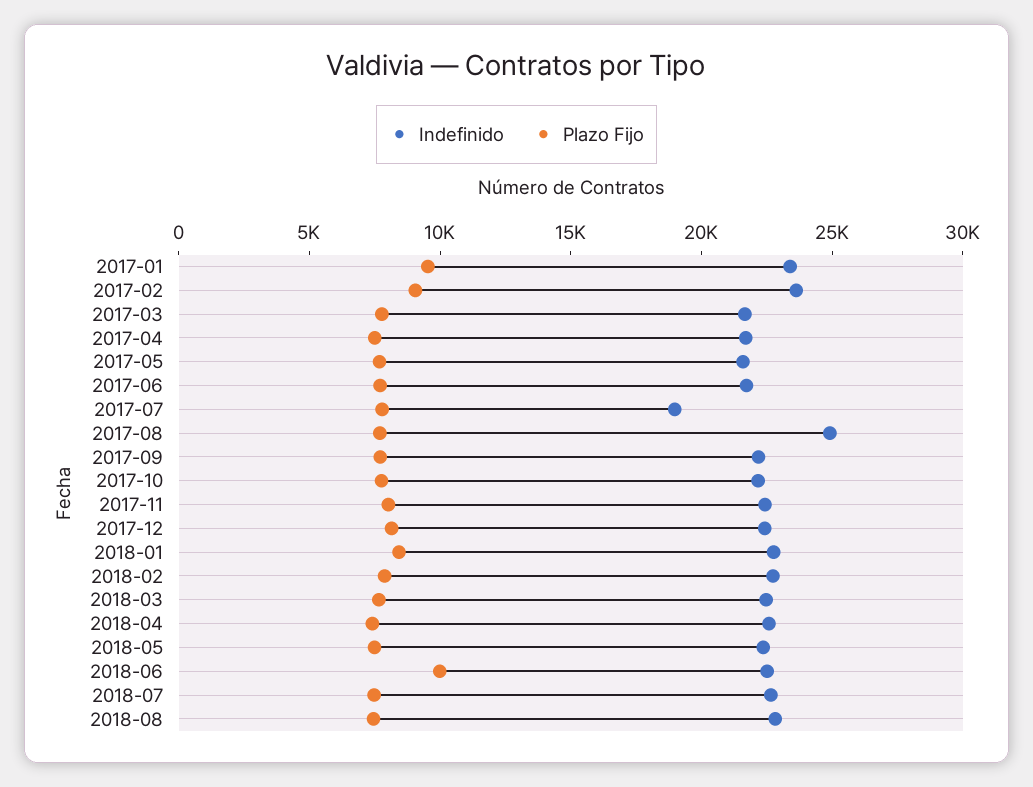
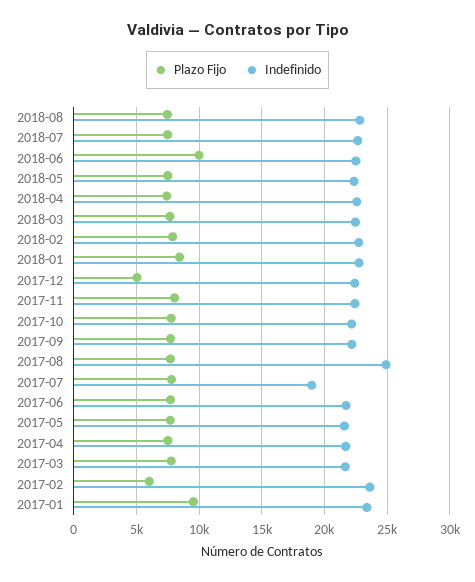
Plazo Fijo, 2017-02: 9000 -> 6000
Plazo Fijo, 2017-12: 8000 -> 5000

